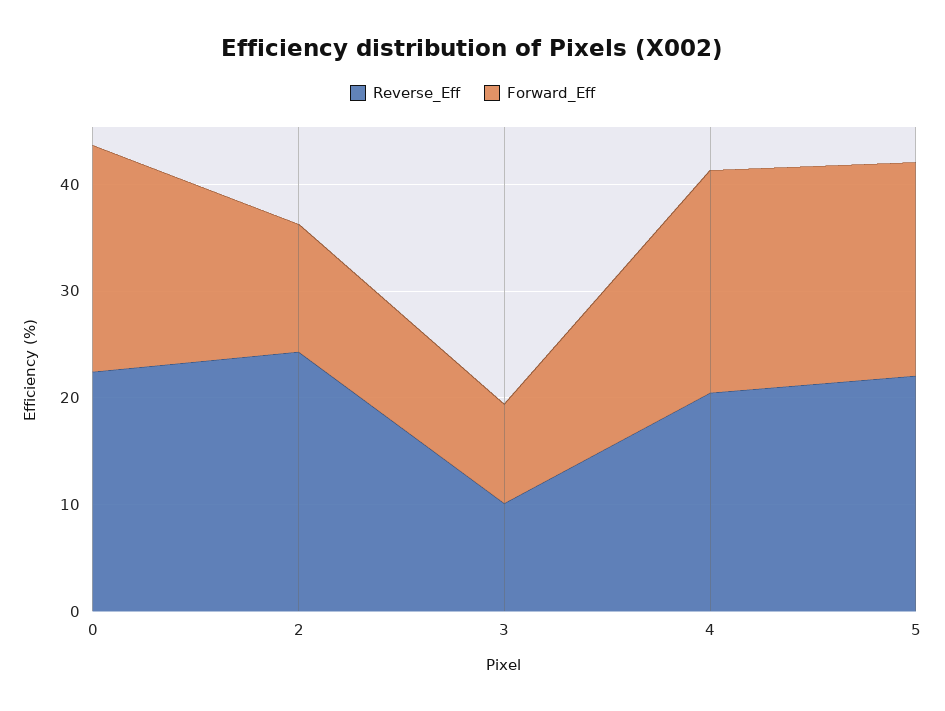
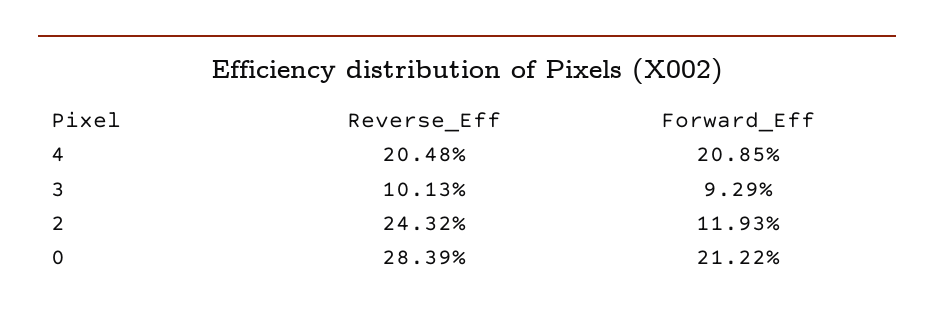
Reverse_Eff, 0: 22 -> 28.39
Reverse_Eff, 5: 22 -> none
Forward_Eff, 5: 20 -> none

